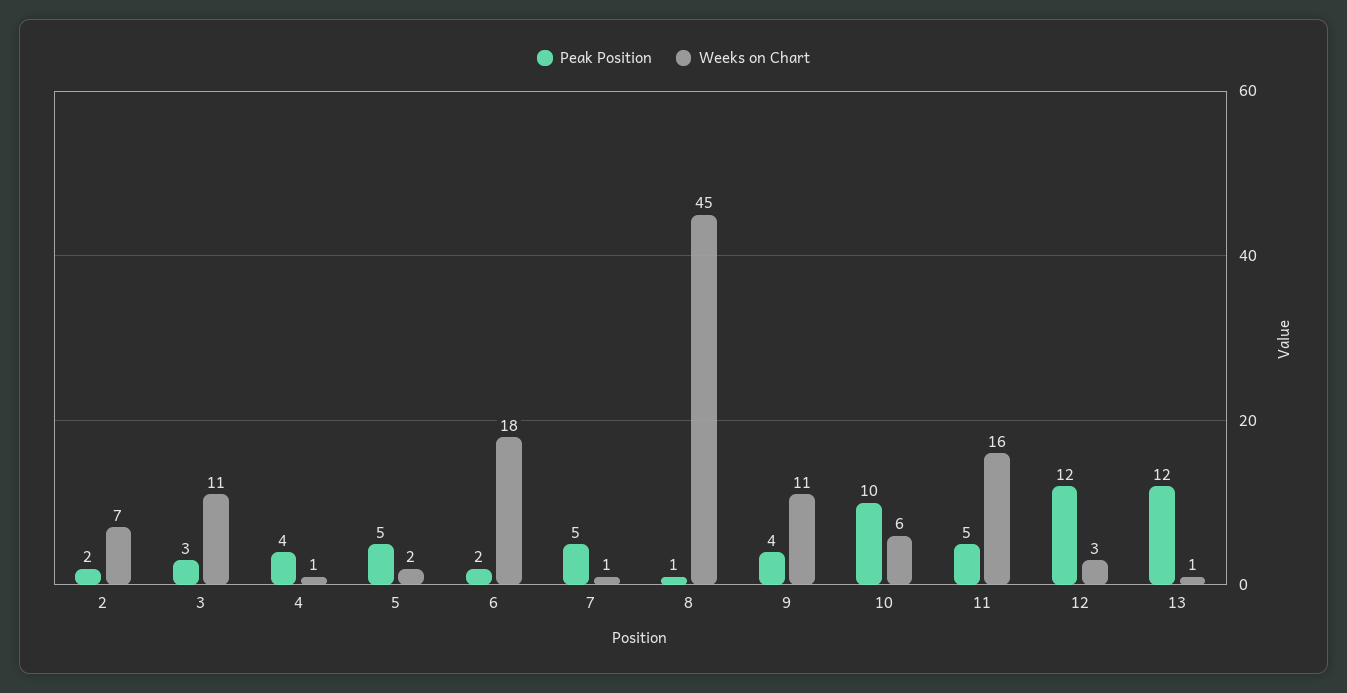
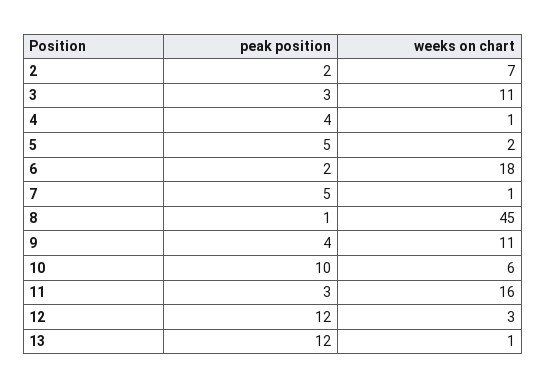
Peak Position, 11: 5 -> 3

